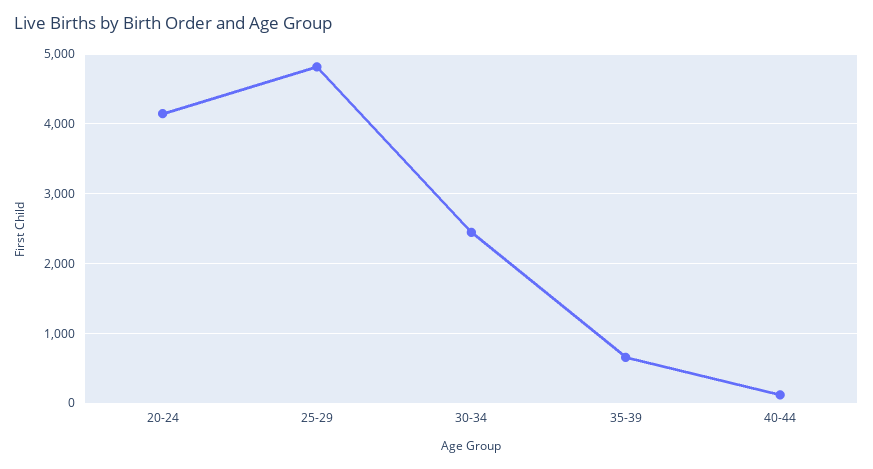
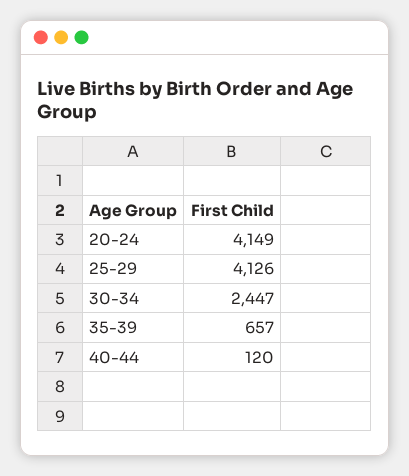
25-29: 4800 -> 4126

